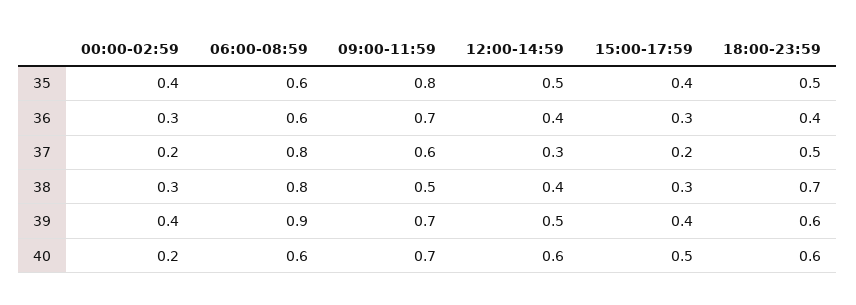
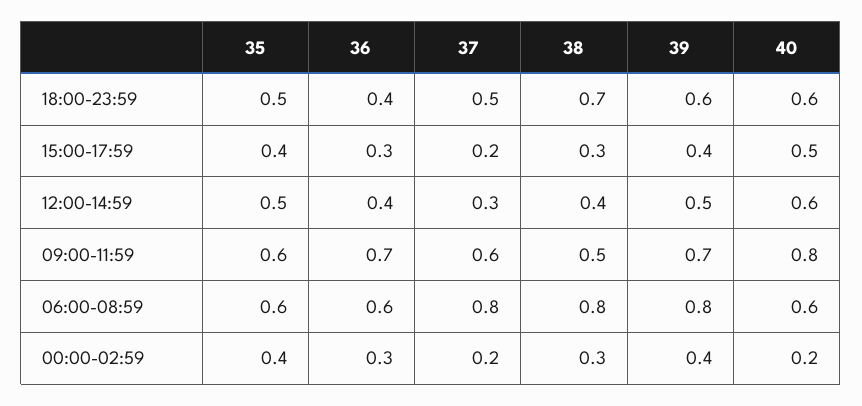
09:00-11:59, 35: 0.8 -> 0.6
06:00-08:59, 39: 0.9 -> 0.8
09:00-11:59, 40: 0.7 -> 0.8

